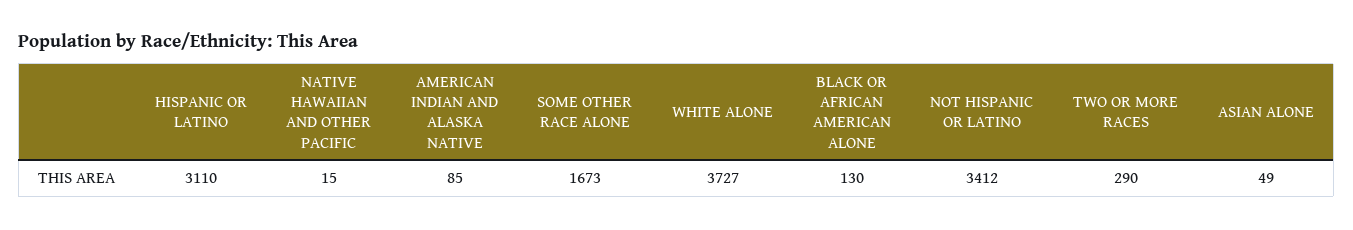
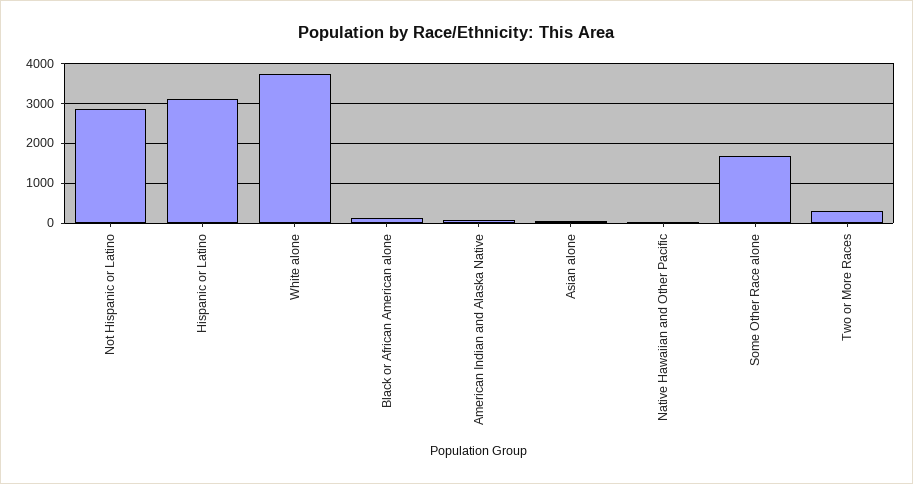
NOT HISPANIC OR LATINO: 3412 -> 2800

